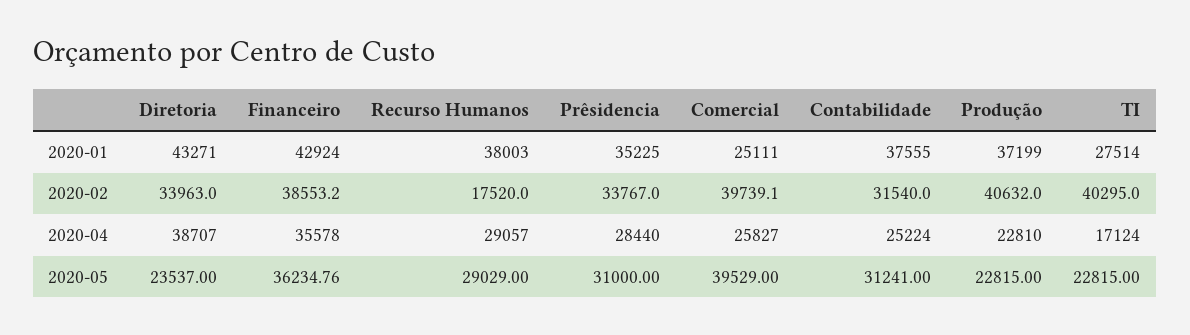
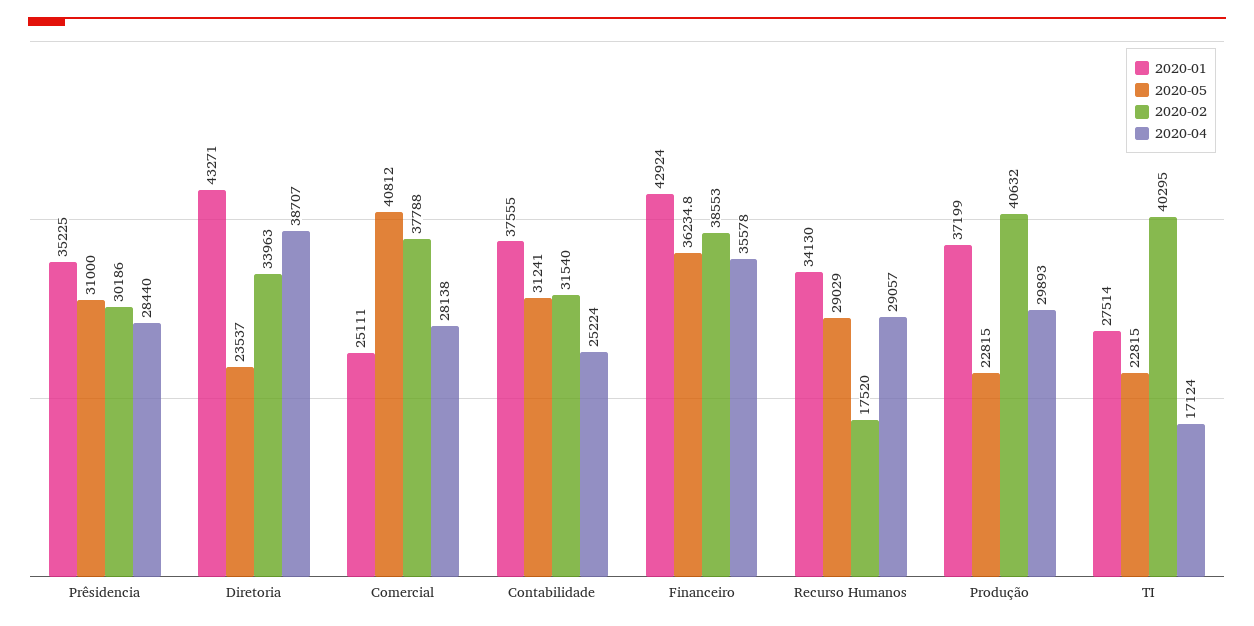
2020-01, Recurso Humanos: 38003 -> 34130
2020-02, Prêsidencia: 33767 -> 30186
2020-02, Comercial: 39739.1 -> 37788
2020-04, Comercial: 25827 -> 28138
2020-04, Produção: 22810 -> 29893
2020-05, Comercial: 39529 -> 40812

